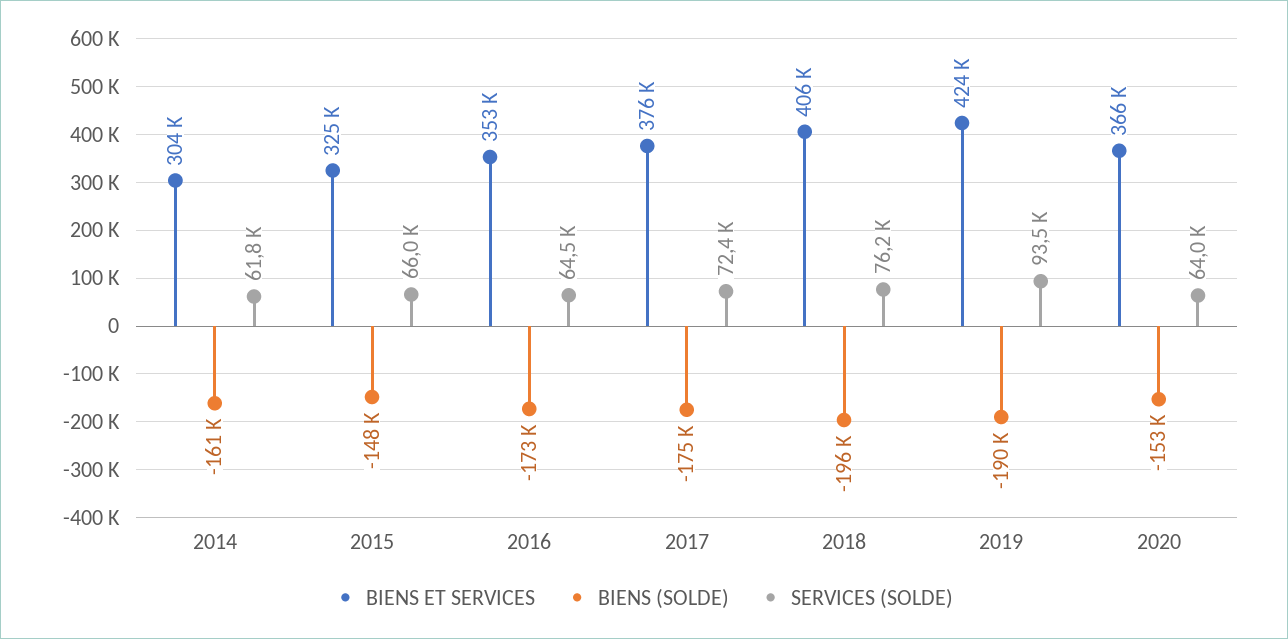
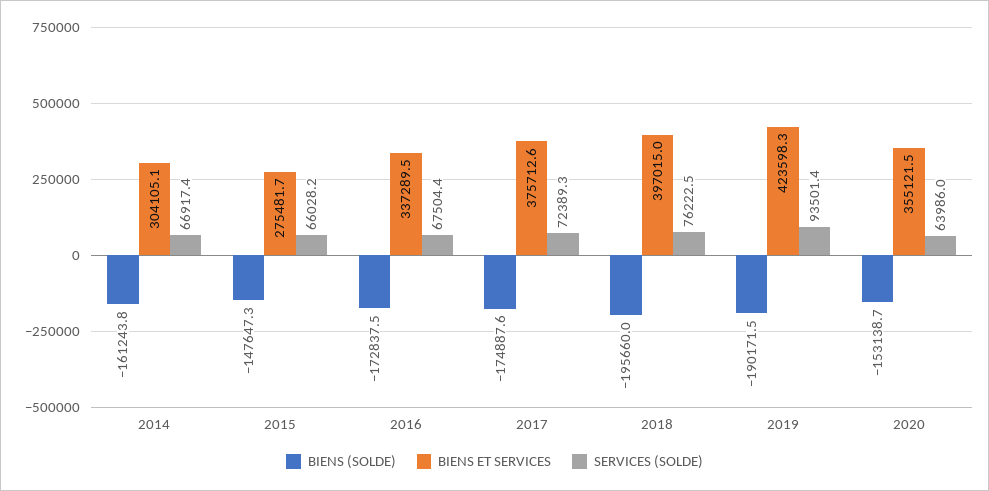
SERVICES (SOLDE), 2014: 61800 -> 66917.4
BIENS ET SERVICES, 2015: 325000 -> 275481.7
BIENS ET SERVICES, 2016: 353000 -> 337289.5
SERVICES (SOLDE), 2016: 64500 -> 67504.4
BIENS ET SERVICES, 2018: 406000 -> 397015
BIENS ET SERVICES, 2020: 366000 -> 355121.5

